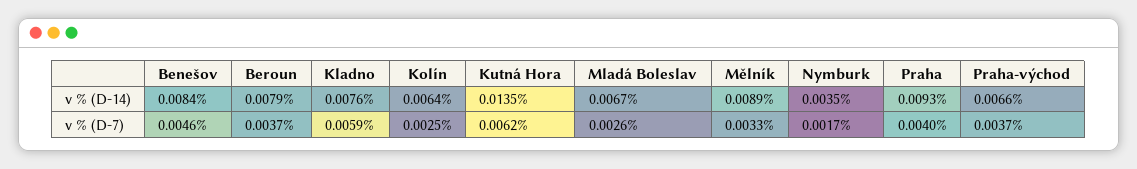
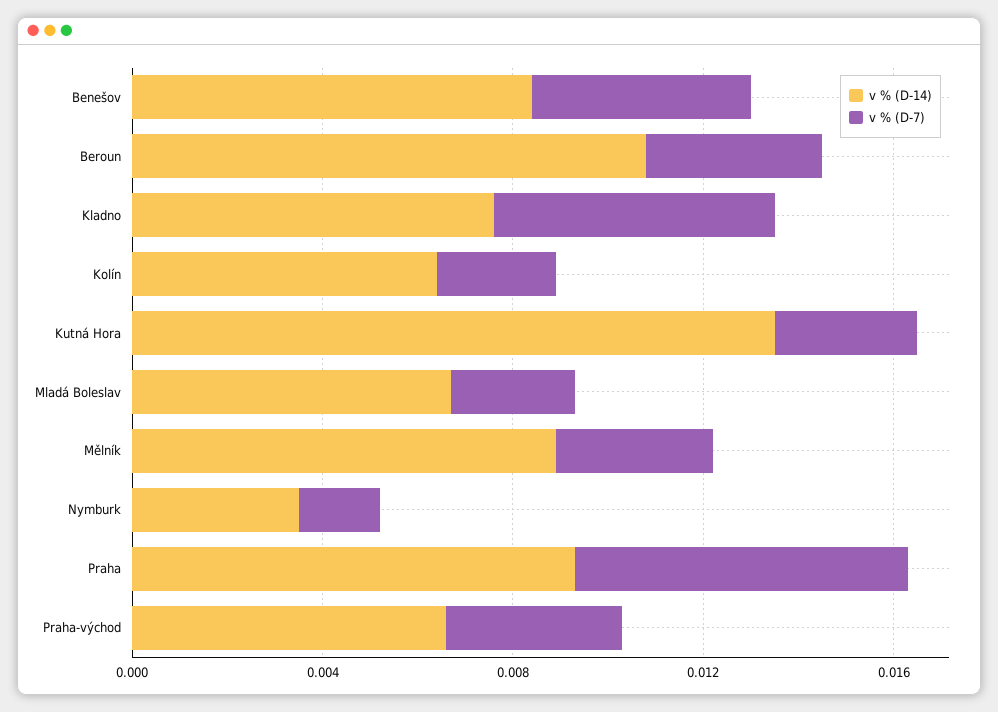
v % (D-14), Beroun: 0.0079 -> 0.011
v % (D-7), Kutná Hora: 0.0062 -> 0.003
v % (D-7), Praha: 0.004 -> 0.007

